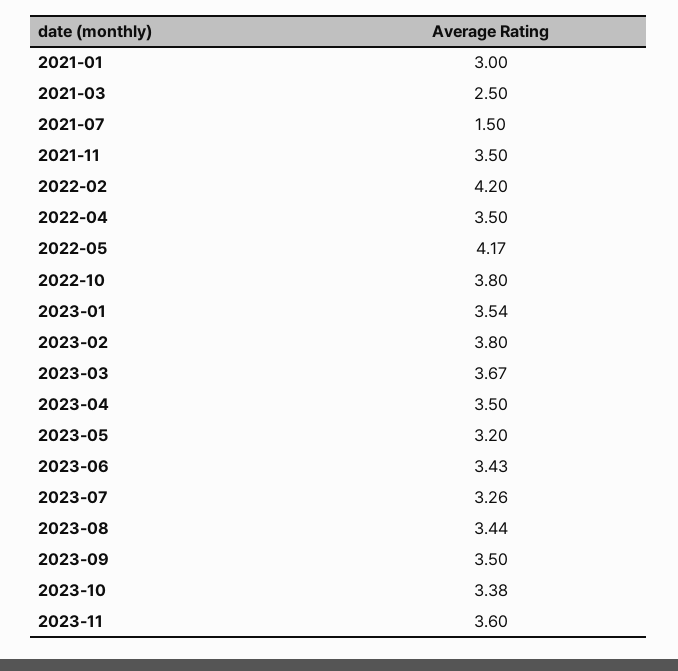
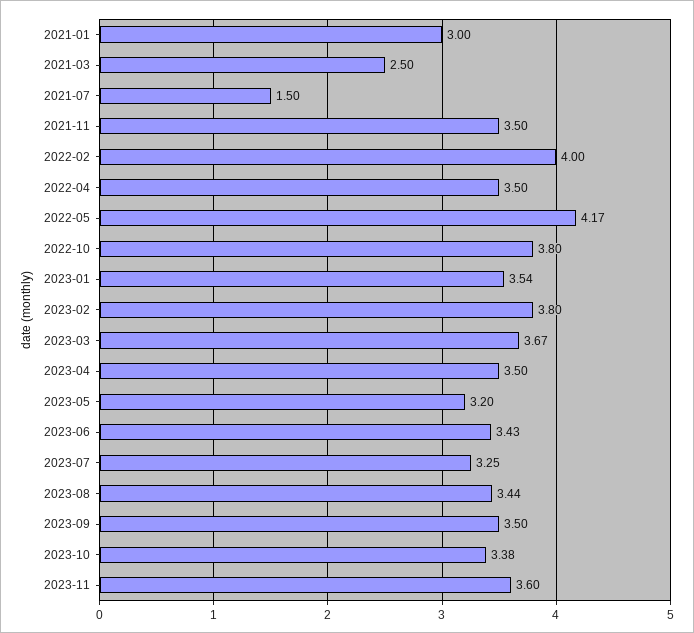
2022-02: 4.2 -> 4
2023-07: 3.26 -> 3.25

